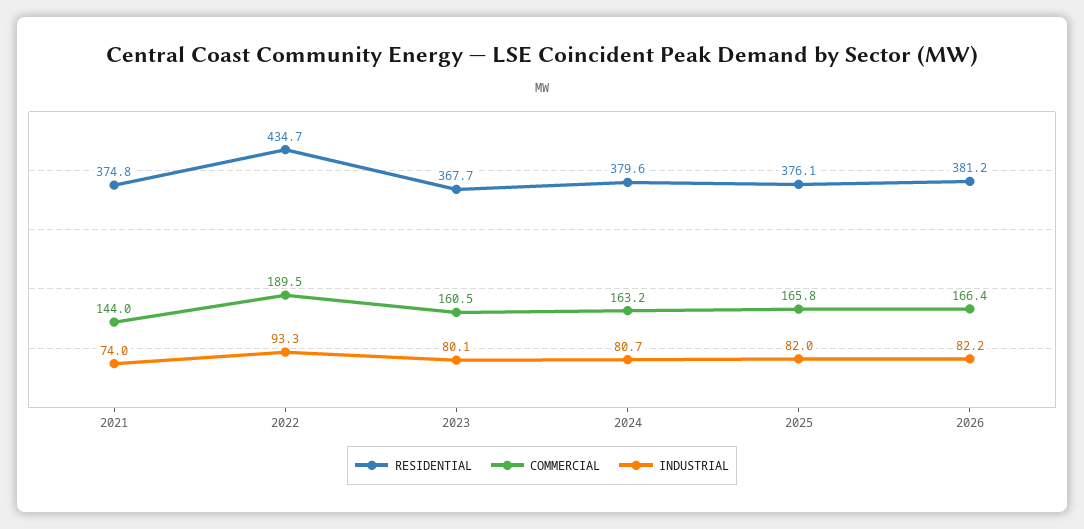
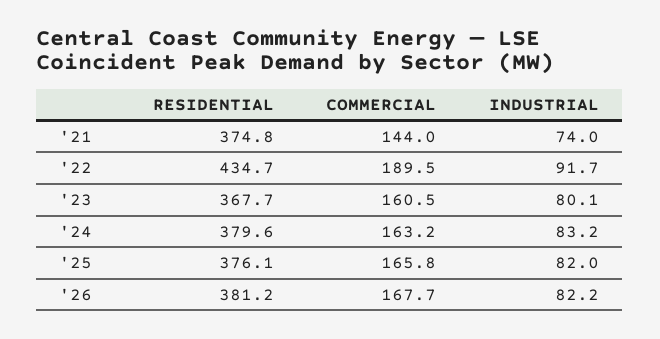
INDUSTRIAL, 2022: 93.3 -> 91.7
INDUSTRIAL, 2024: 80.7 -> 83.2
COMMERCIAL, 2026: 166.4 -> 167.7

